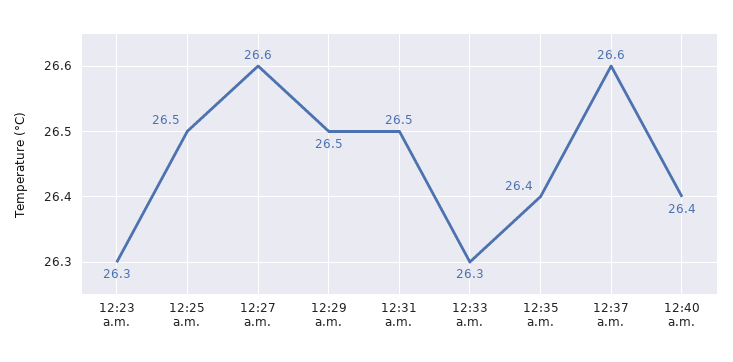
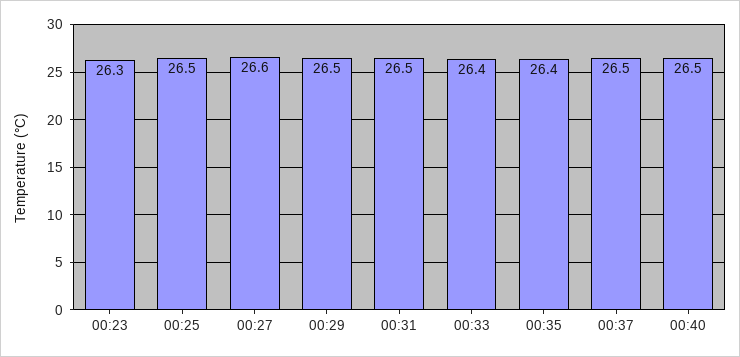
12:33 a.m.: 26.3 -> 26.4
12:37 a.m.: 26.6 -> 26.5
12:40 a.m.: 26.4 -> 26.5

